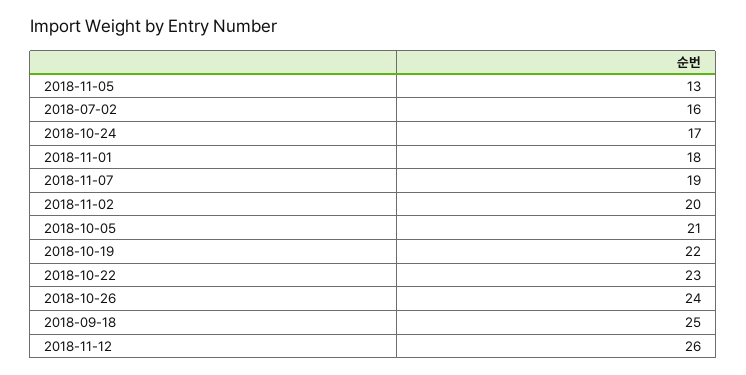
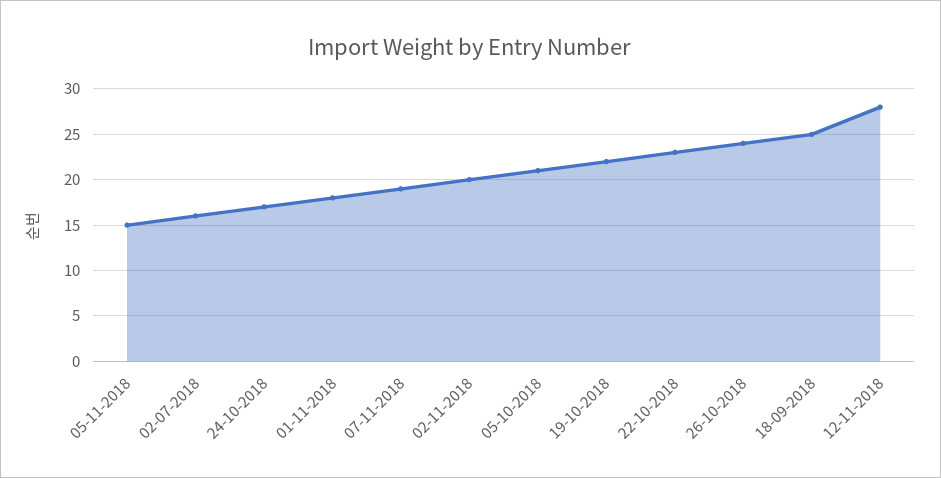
2018-11-05: 13 -> 15
2018-11-12: 26 -> 28

